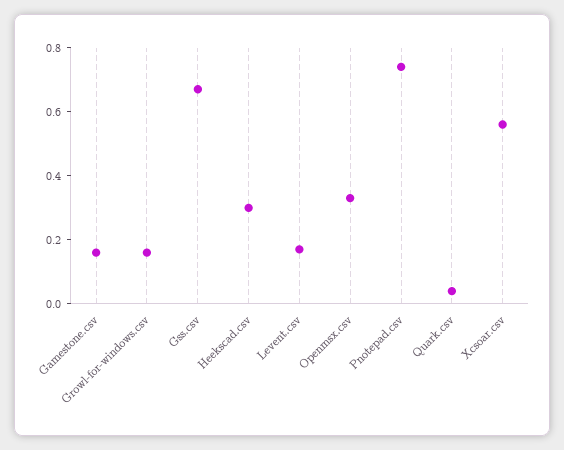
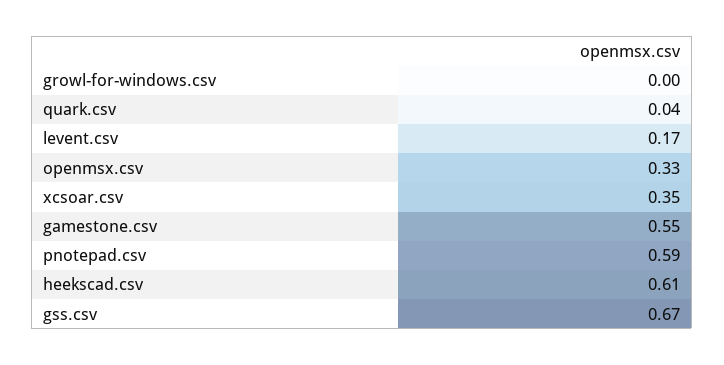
Gamestone.csv: 0.15 -> 0.55
Growl-for-windows.csv: 0.15 -> 0
Heekscad.csv: 0.3 -> 0.61
Pnotepad.csv: 0.75 -> 0.59
Xcsoar.csv: 0.55 -> 0.35

